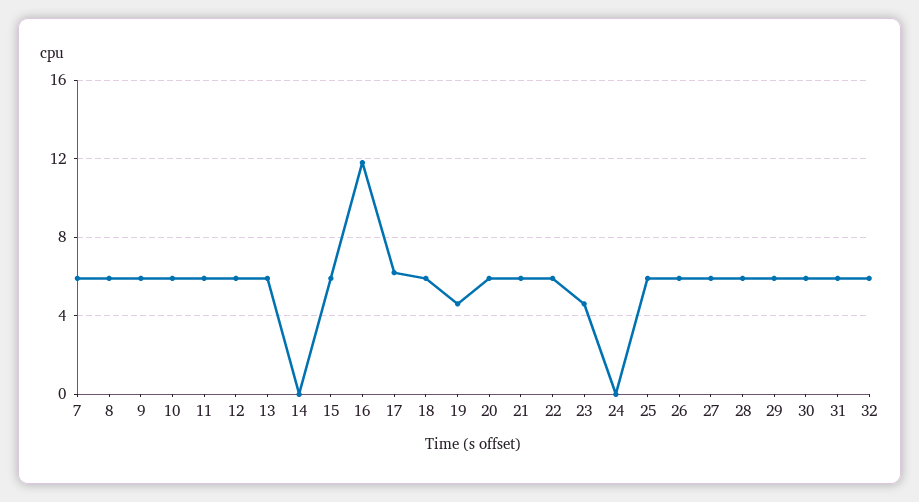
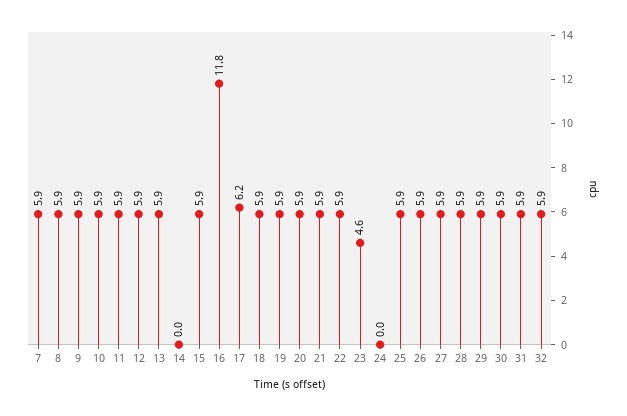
19: 4.5 -> 5.9

